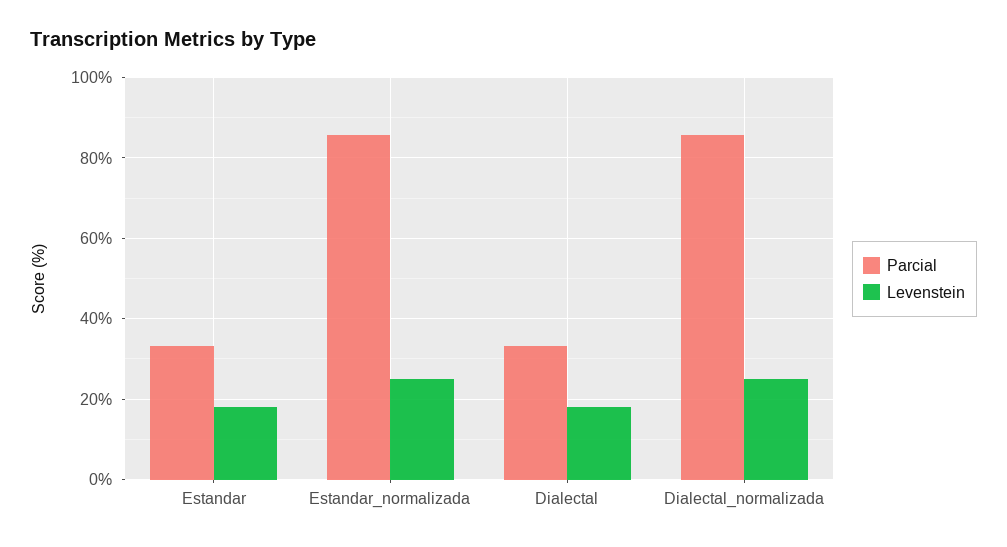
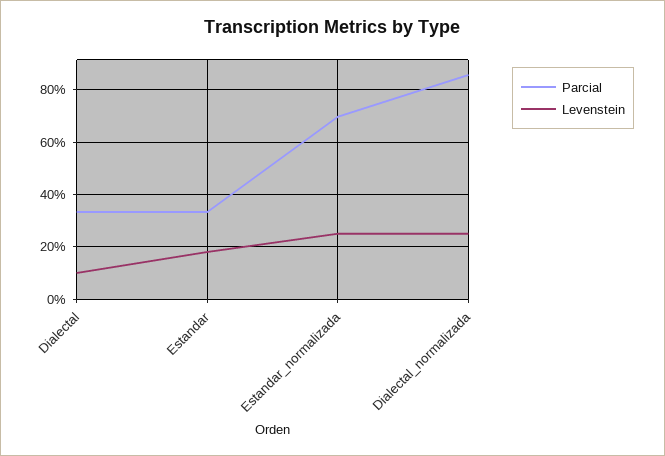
Parcial, Estandar_normalizada: 86 -> 70
Levenstein, Dialectal: 18 -> 10

